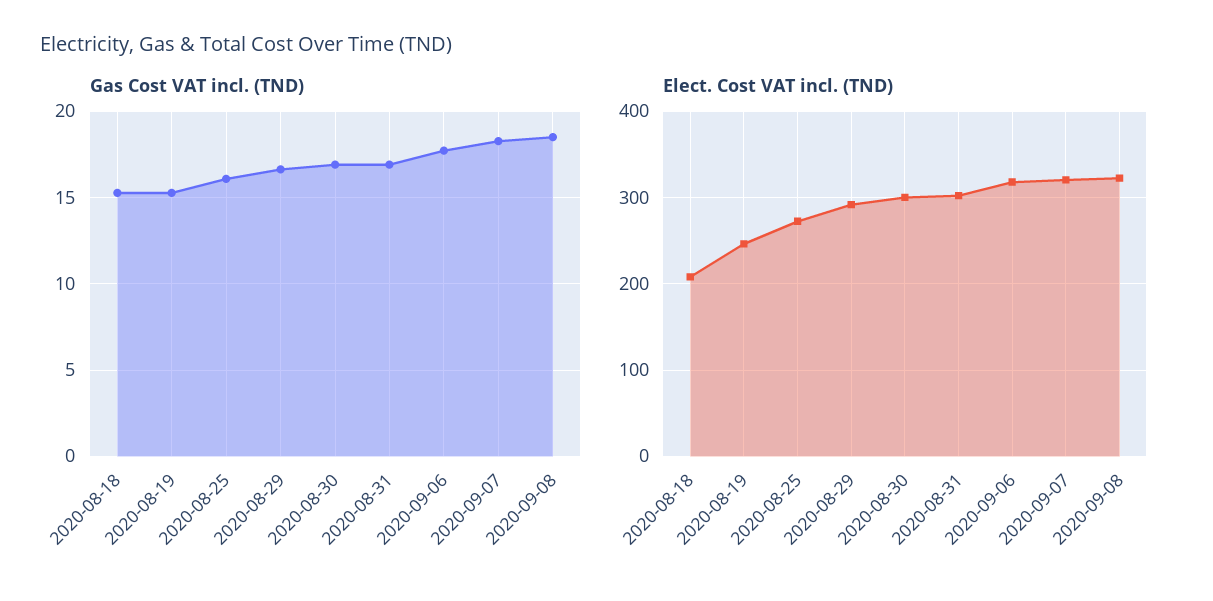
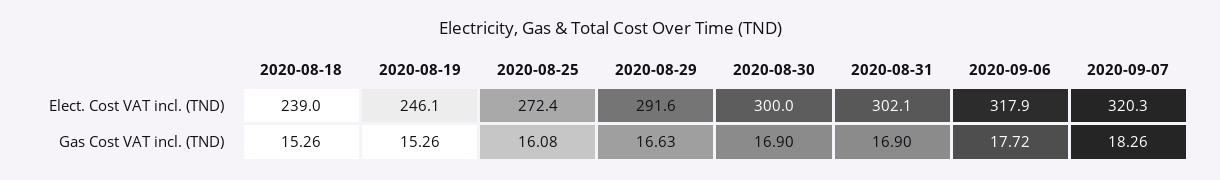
Gas Cost VAT incl. (TND), 2020-09-08: 18.5 -> none
Elect. Cost VAT incl. (TND), 2020-08-18: 210 -> 239
Elect. Cost VAT incl. (TND), 2020-09-08: 320 -> none

